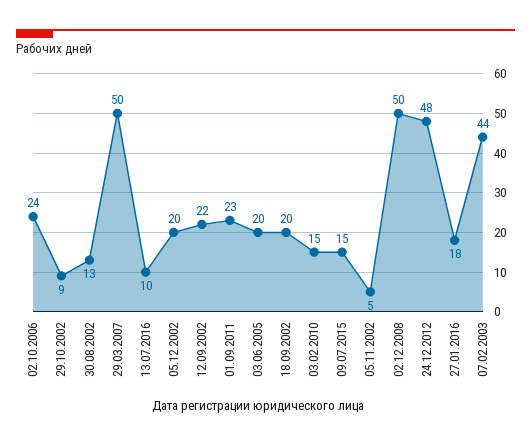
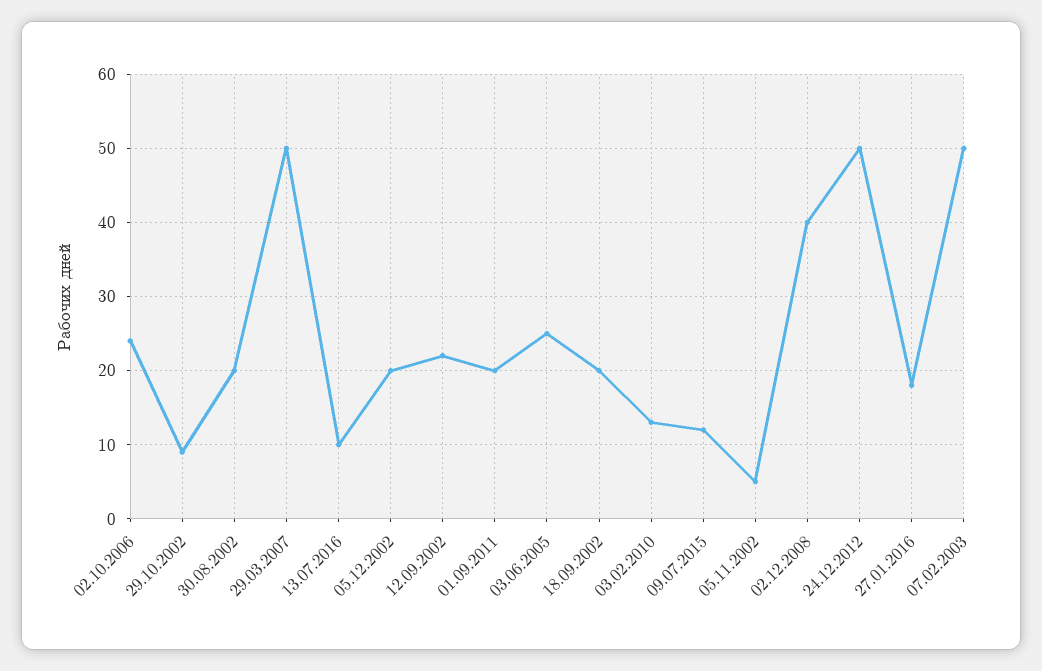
30.08.2002: 13 -> 20
01.09.2011: 23 -> 20
03.06.2005: 20 -> 25
03.02.2010: 15 -> 13
09.07.2015: 15 -> 12
02.12.2008: 50 -> 40
24.12.2012: 48 -> 50
07.02.2003: 44 -> 50

